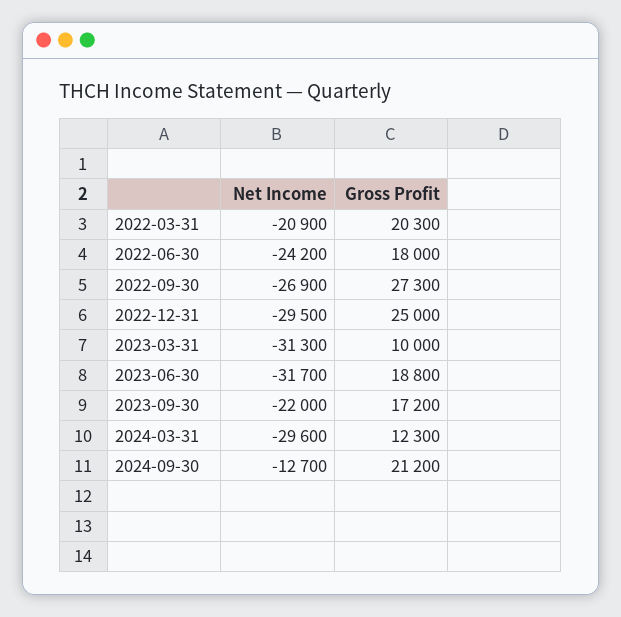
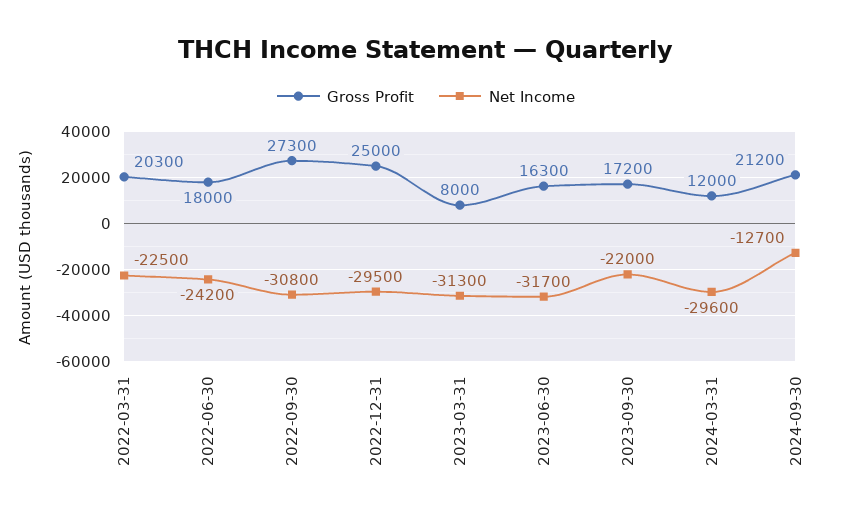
Net Income, 2022-03-31: -20900 -> -22500
Net Income, 2022-09-30: -26900 -> -30800
Gross Profit, 2023-03-31: 10000 -> 8000
Gross Profit, 2023-06-30: 18800 -> 16300
Gross Profit, 2024-03-31: 12300 -> 12000

